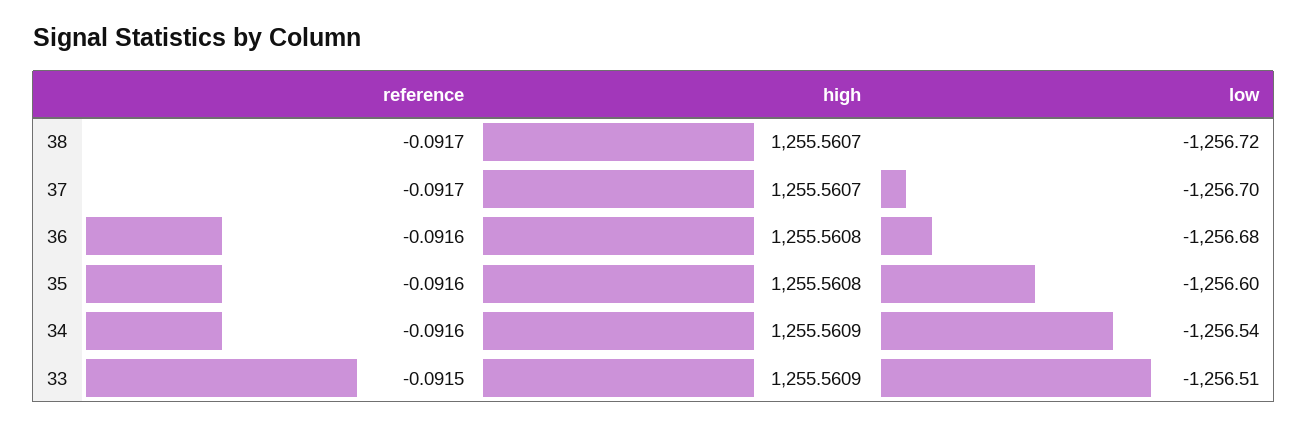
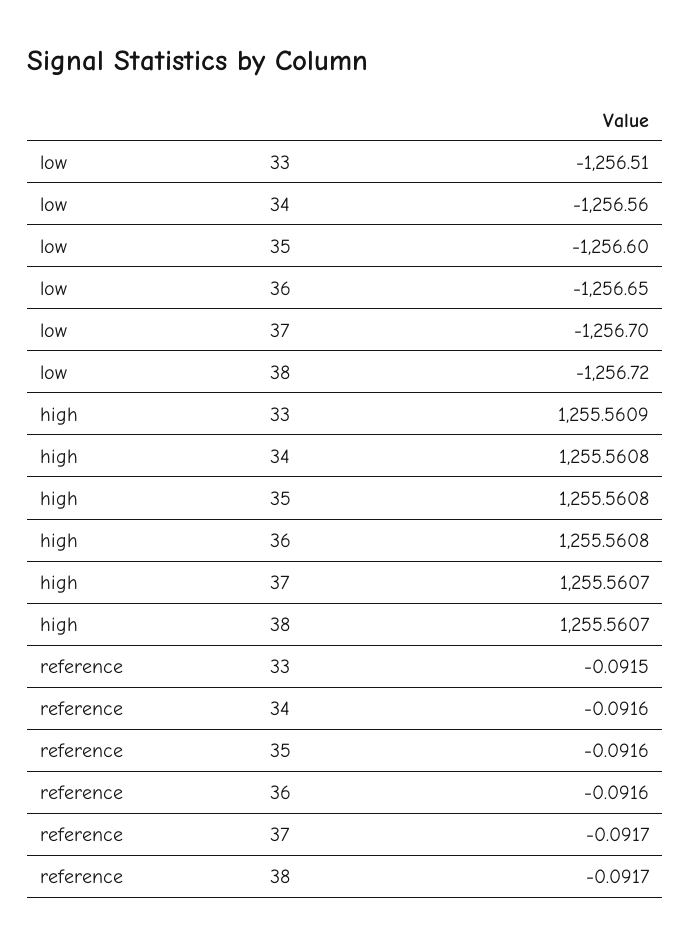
low, 36: -1256.68 -> -1256.65
high, 34: 1255.5609 -> 1255.5608
low, 34: -1256.54 -> -1256.56

